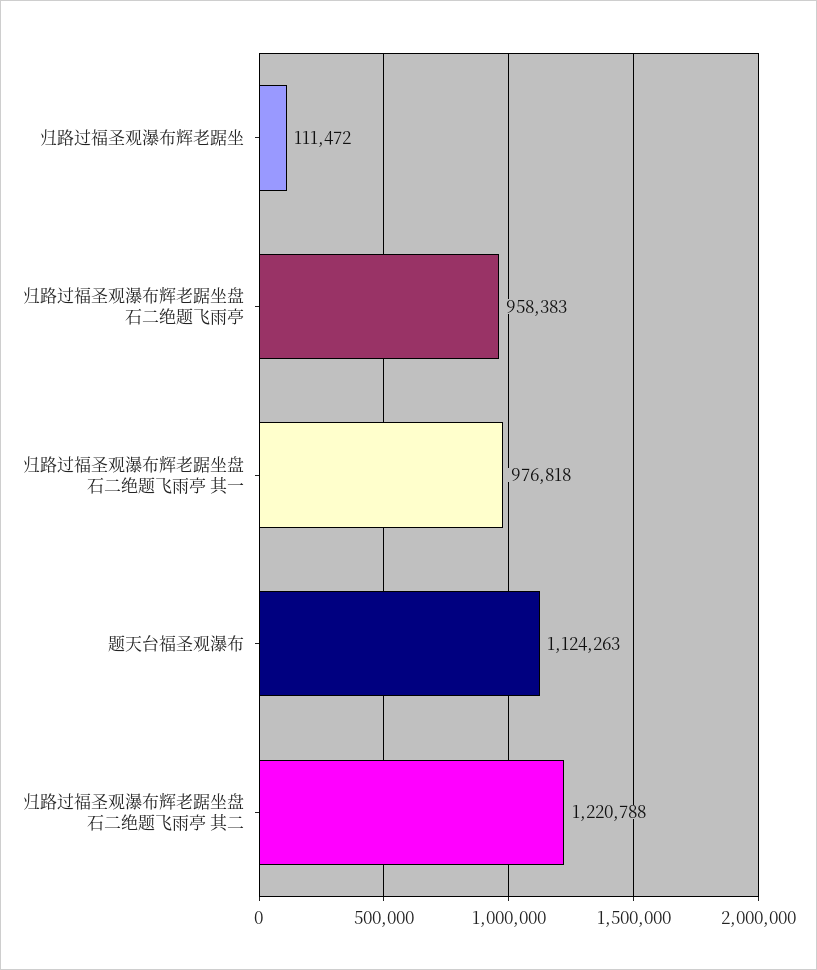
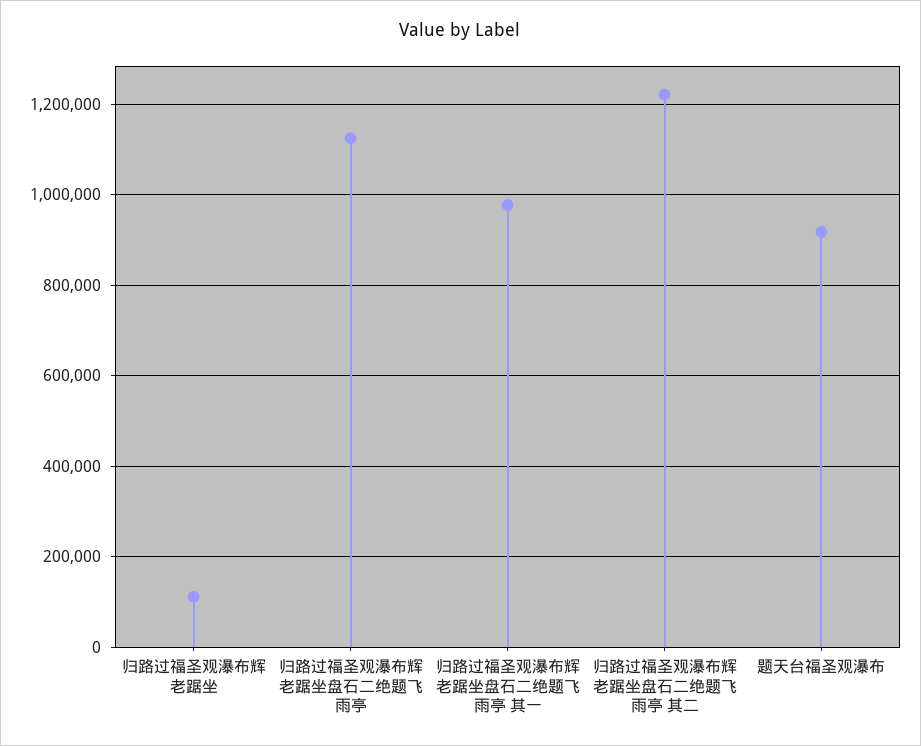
归路过福圣观瀑布辉老踞坐盘石二绝题飞雨亭: 958383 -> 1120000
题天台福圣观瀑布: 1124263 -> 920000

